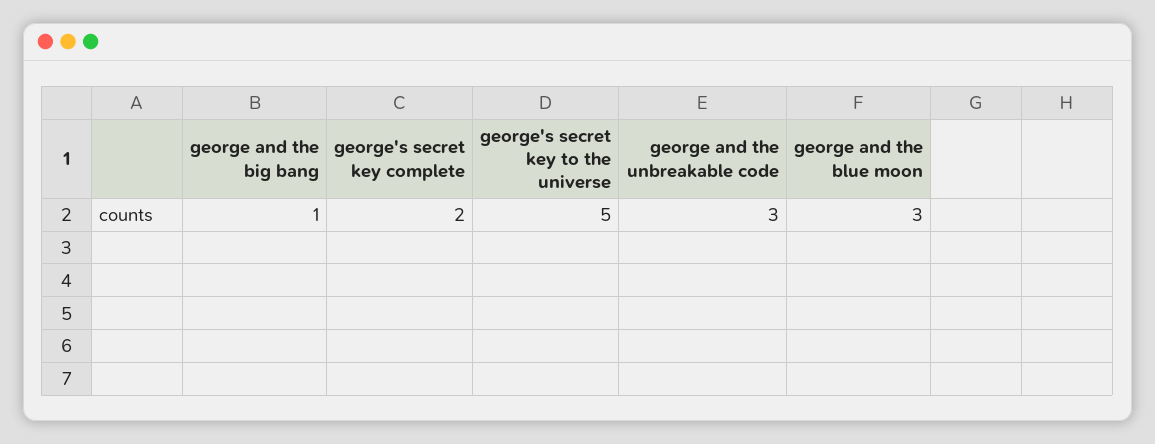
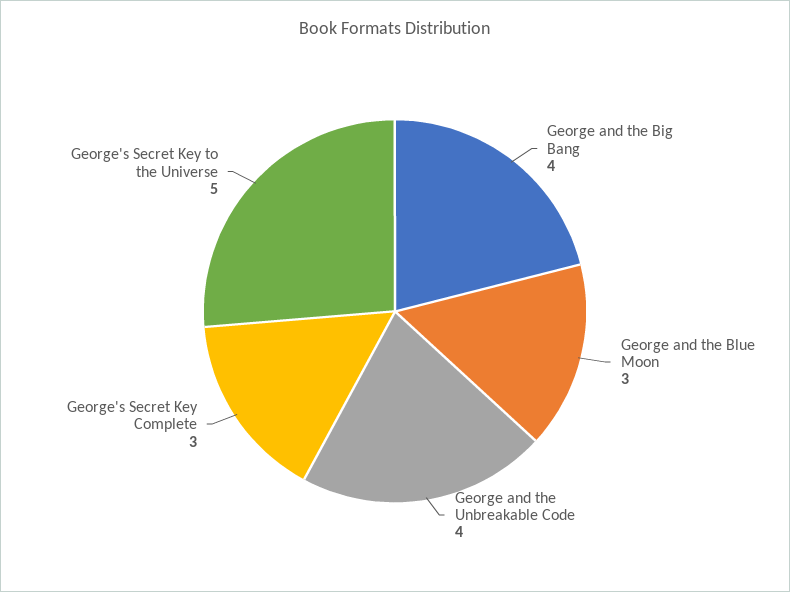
george and the big bang: 1 -> 4
george's secret key complete: 2 -> 3
george and the unbreakable code: 3 -> 4

